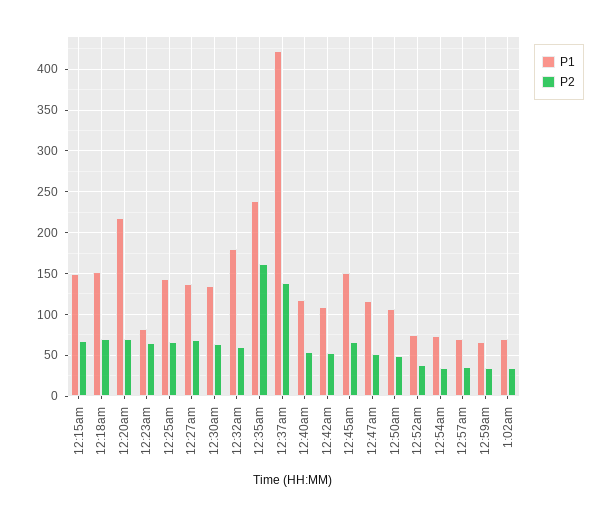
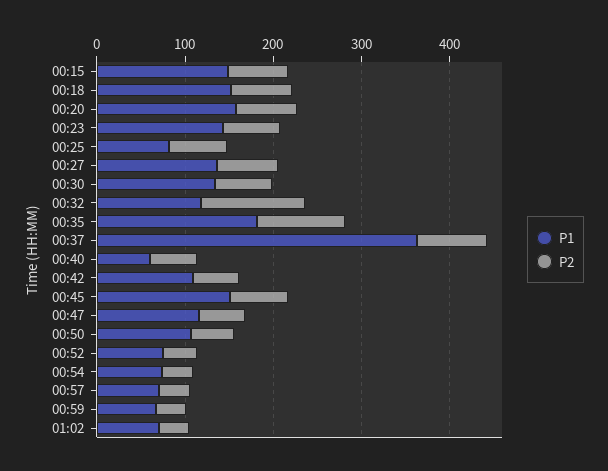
P1, 12:20am: 220 -> 160
P1, 12:23am: 80 -> 140
P1, 12:25am: 140 -> 80
P1, 12:32am: 180 -> 120
P2, 12:32am: 60 -> 120
P1, 12:35am: 240 -> 180
P2, 12:35am: 160 -> 100
P1, 12:37am: 420 -> 360
P2, 12:37am: 140 -> 80
P1, 12:40am: 120 -> 60

